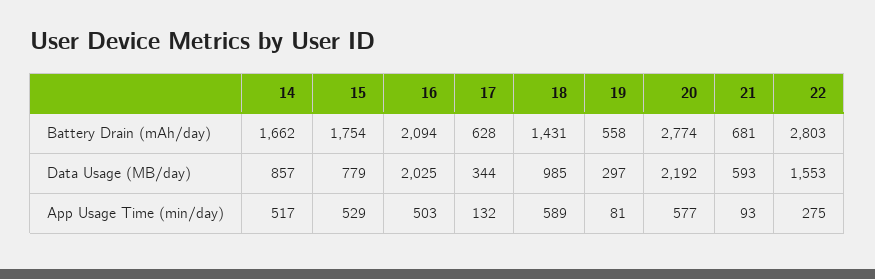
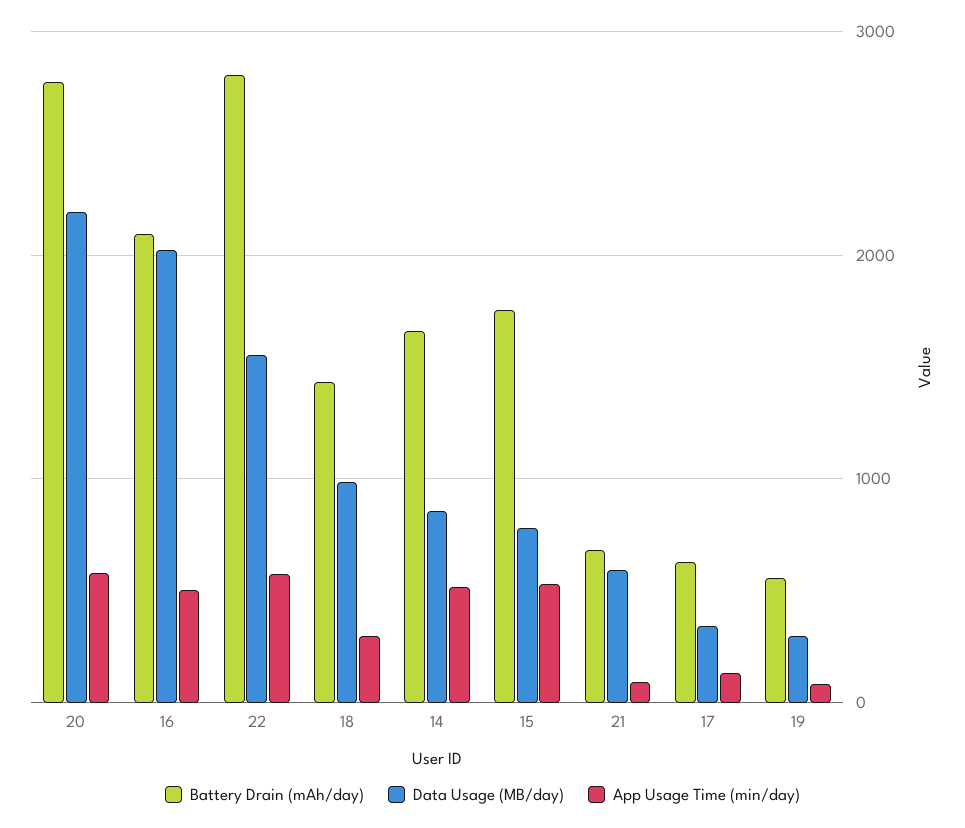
App Usage Time (min/day), 18: 589 -> 300
App Usage Time (min/day), 22: 275 -> 600

